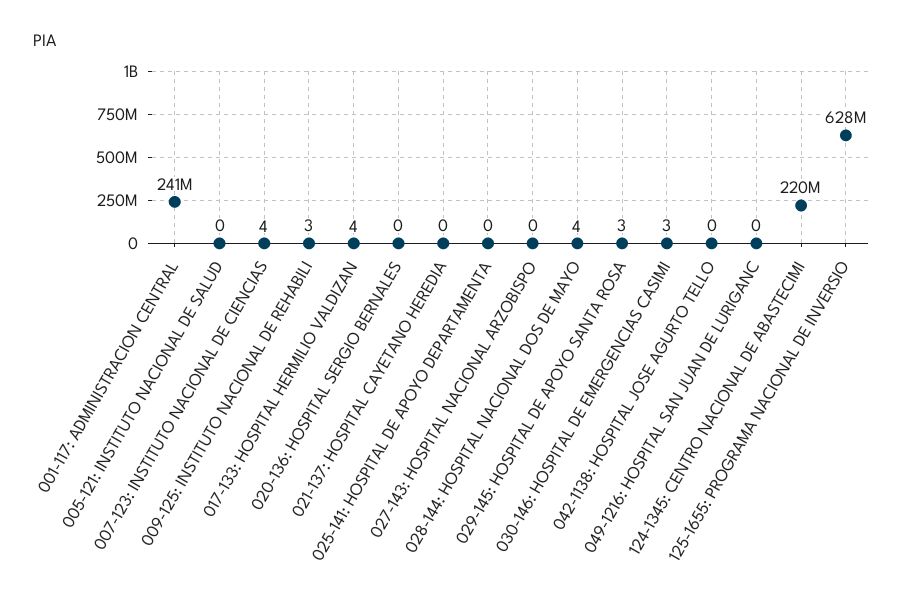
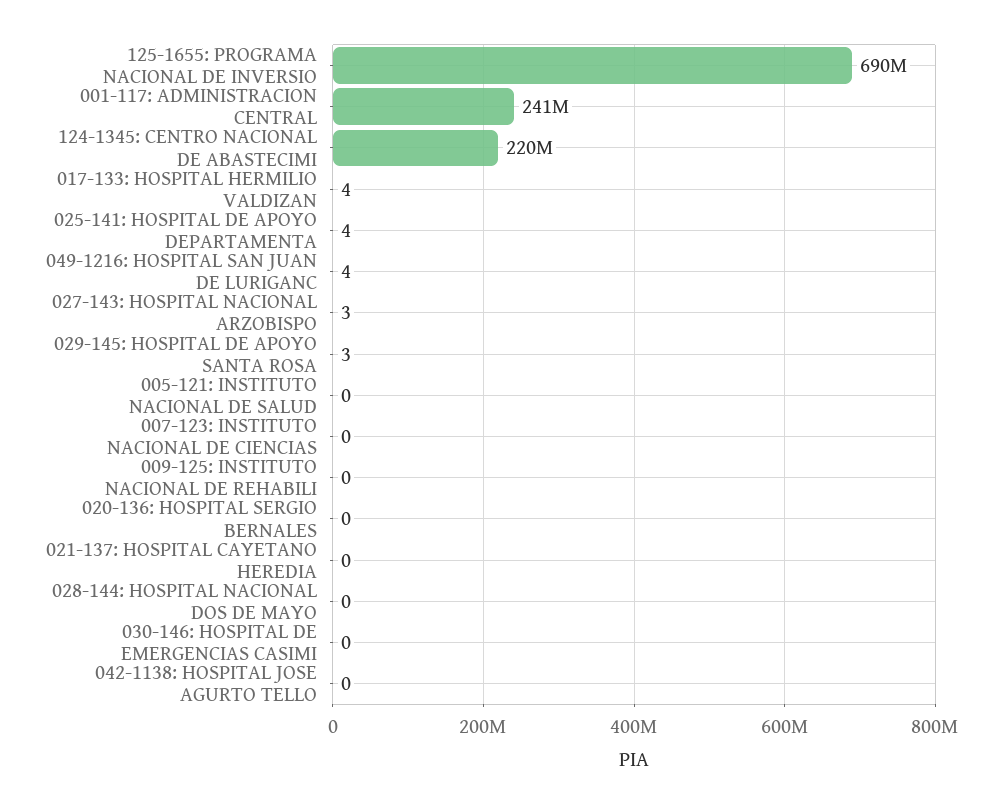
007-123: INSTITUTO NACIONAL DE CIENCIAS: 4 -> 0
009-125: INSTITUTO NACIONAL DE REHABILI: 3 -> 0
025-141: HOSPITAL DE APOYO DEPARTAMENTA: 0 -> 4
027-143: HOSPITAL NACIONAL ARZOBISPO: 0 -> 3
028-144: HOSPITAL NACIONAL DOS DE MAYO: 4 -> 0
030-146: HOSPITAL DE EMERGENCIAS CASIMI: 3 -> 0
049-1216: HOSPITAL SAN JUAN DE LURIGANC: 0 -> 4
125-1655: PROGRAMA NACIONAL DE INVERSIO: 628000000 -> 690000000

